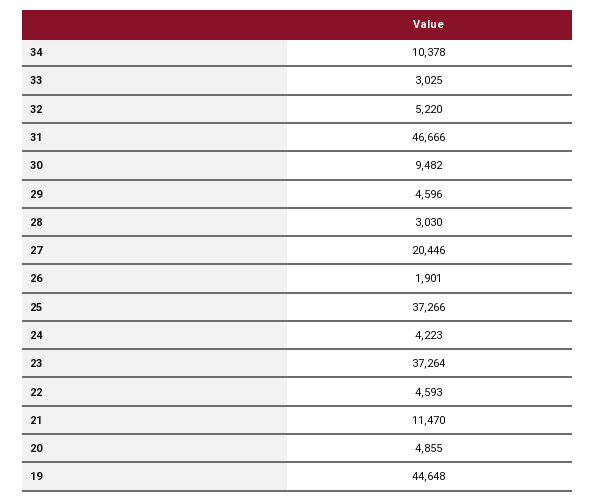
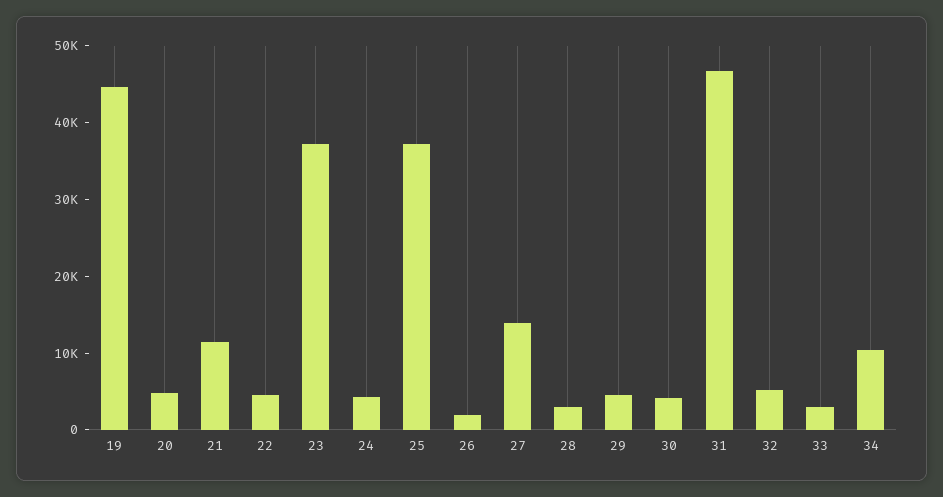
30: 9482 -> 4000
27: 20446 -> 14000

